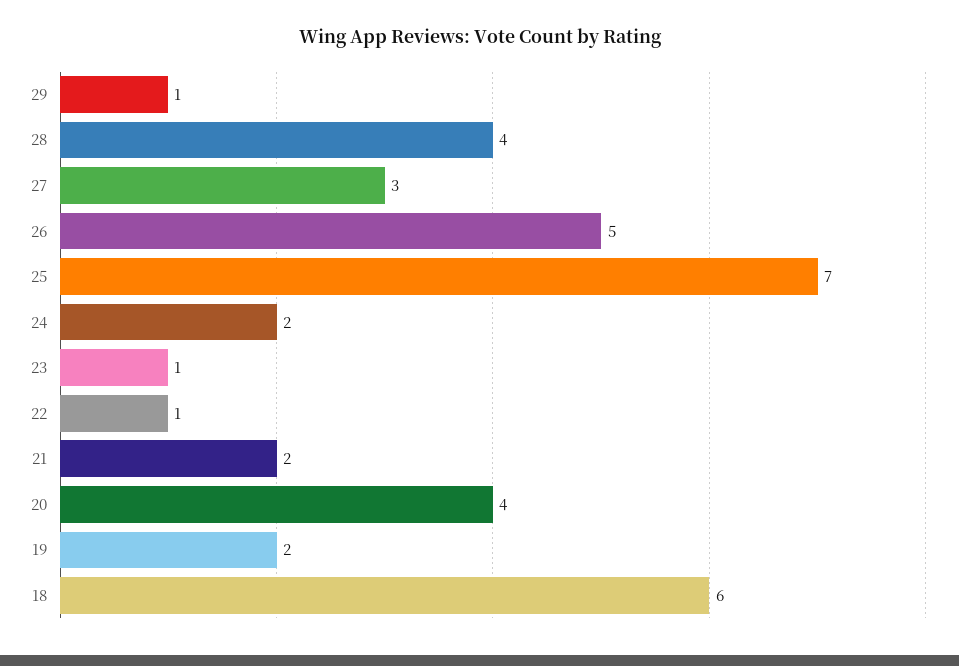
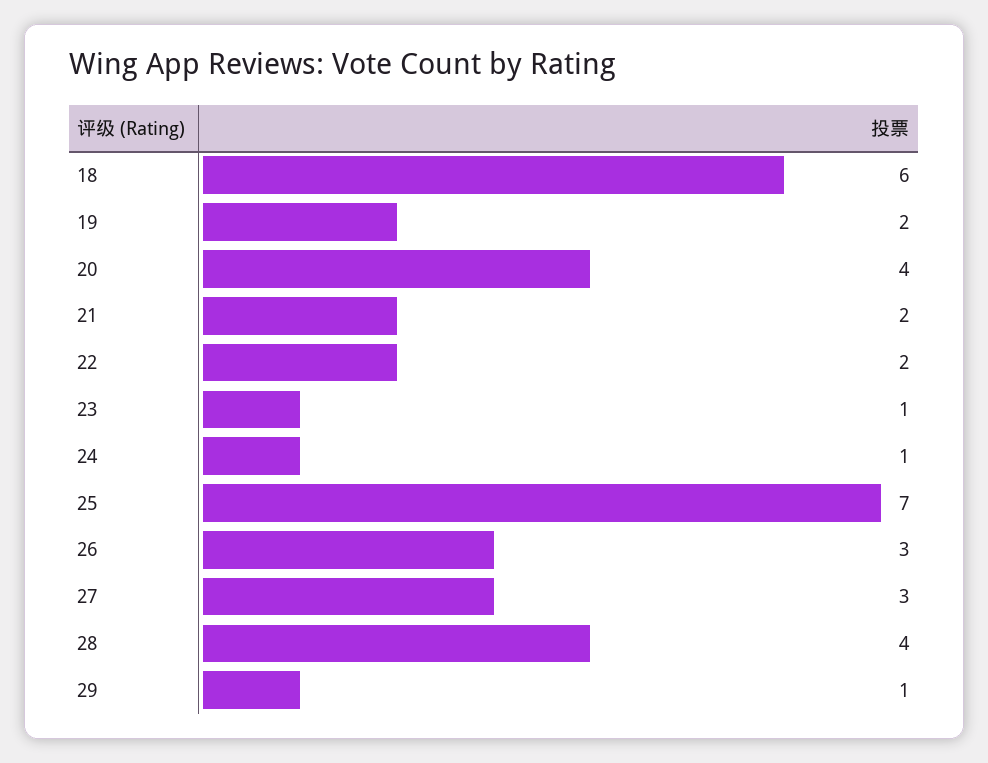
26: 5 -> 3
24: 2 -> 1
22: 1 -> 2

